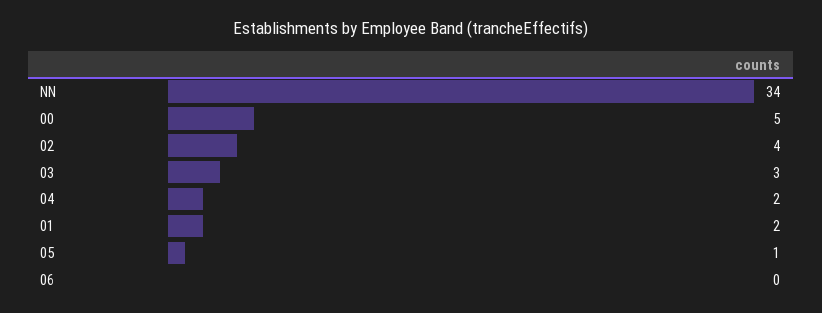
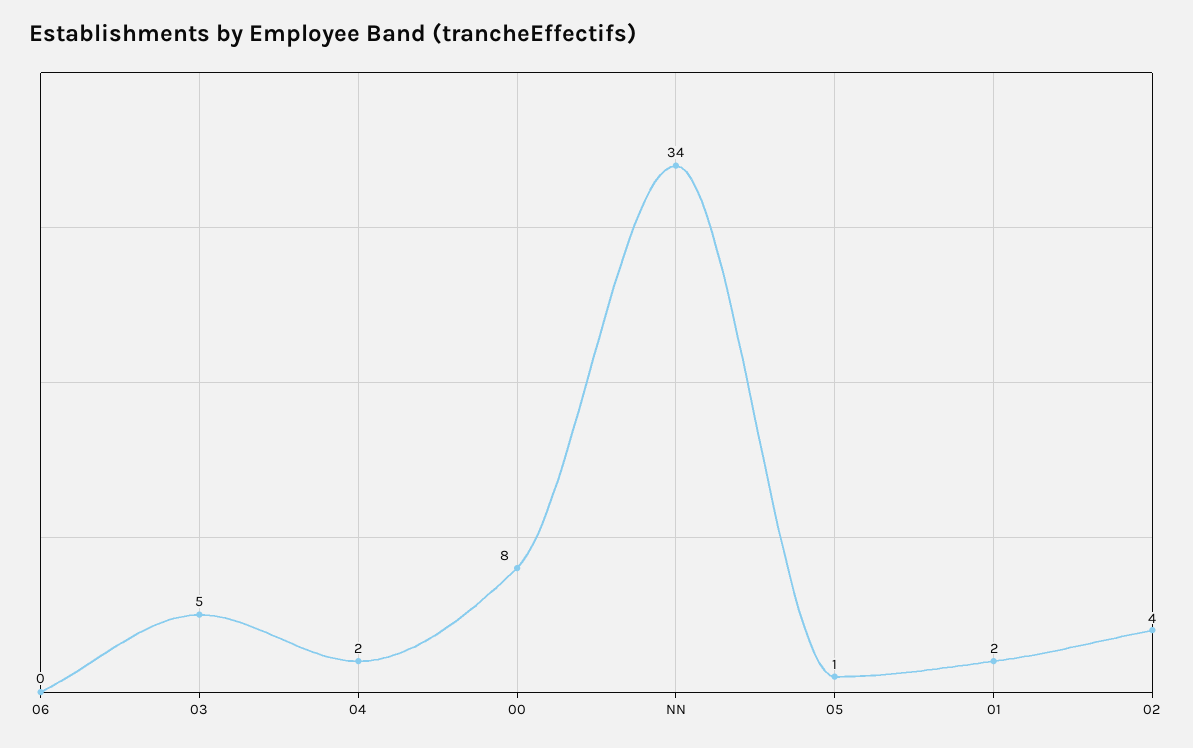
00: 5 -> 8
03: 3 -> 5

